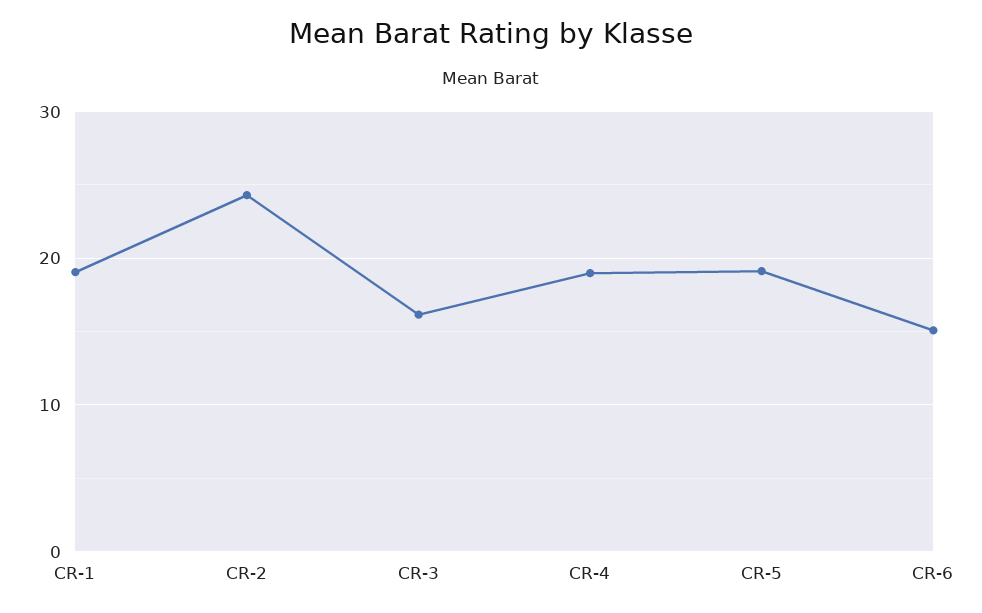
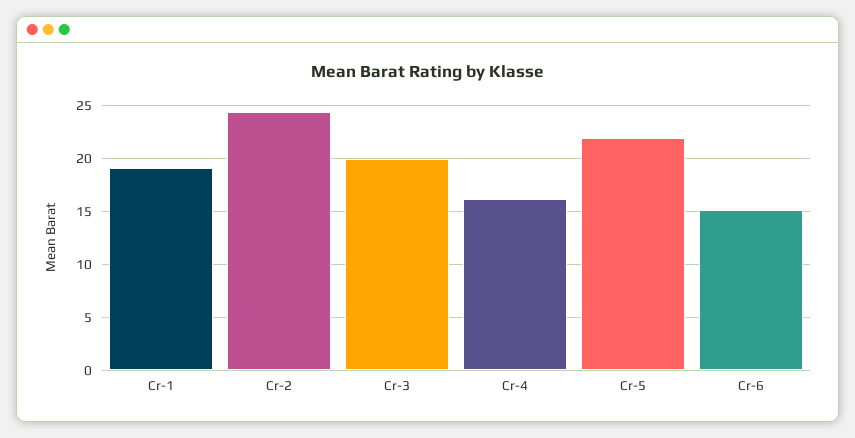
CR-3: 16 -> 20
CR-4: 19 -> 16
CR-5: 19 -> 22

